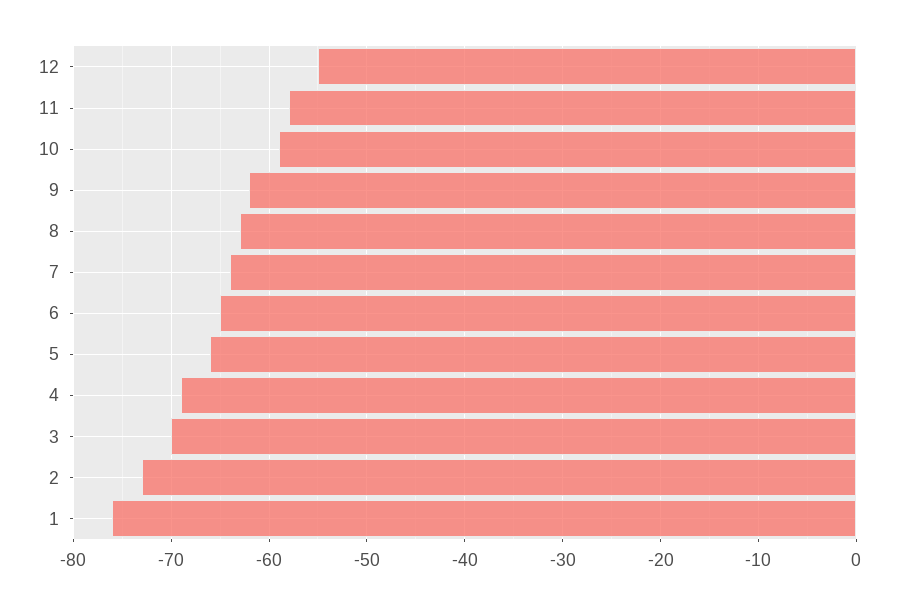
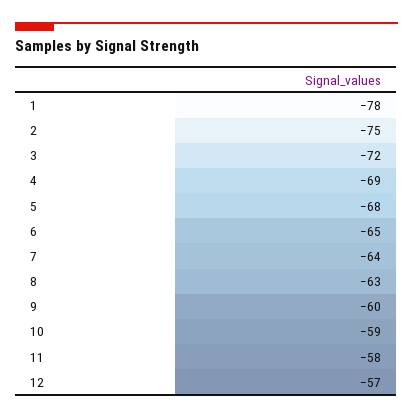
12: -55 -> -57
9: -62 -> -60
5: -66 -> -68
3: -70 -> -72
2: -73 -> -75
1: -76 -> -78

